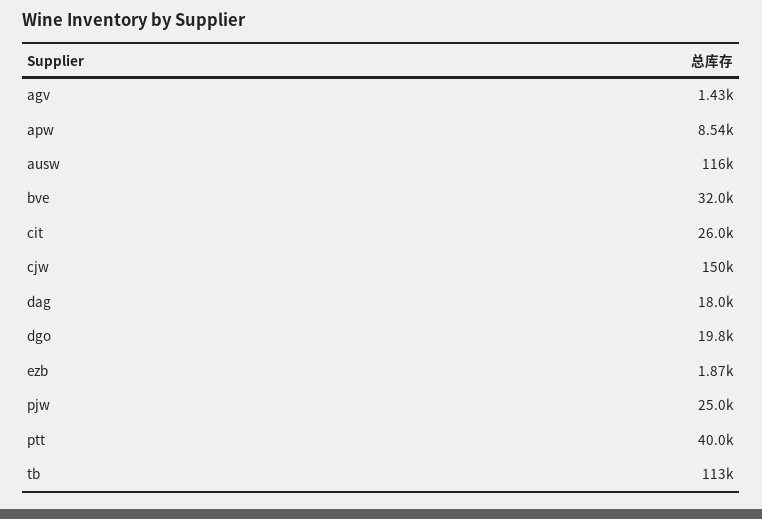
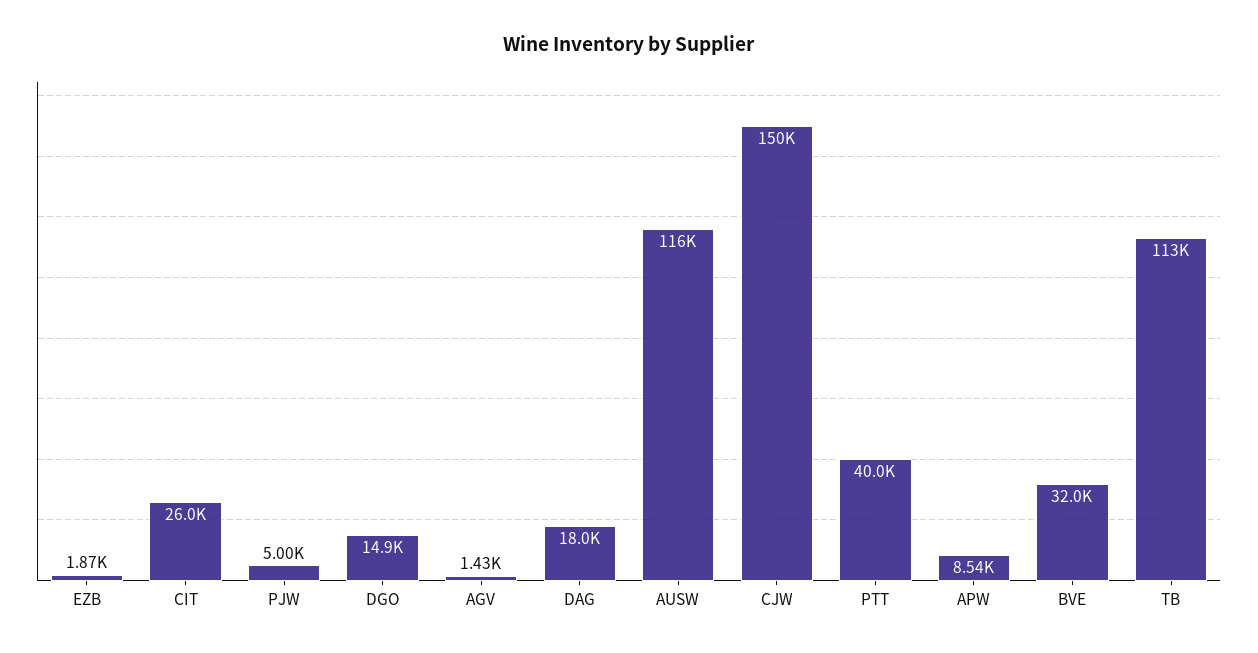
dgo: 19800 -> 14900
pjw: 25000 -> 5000

